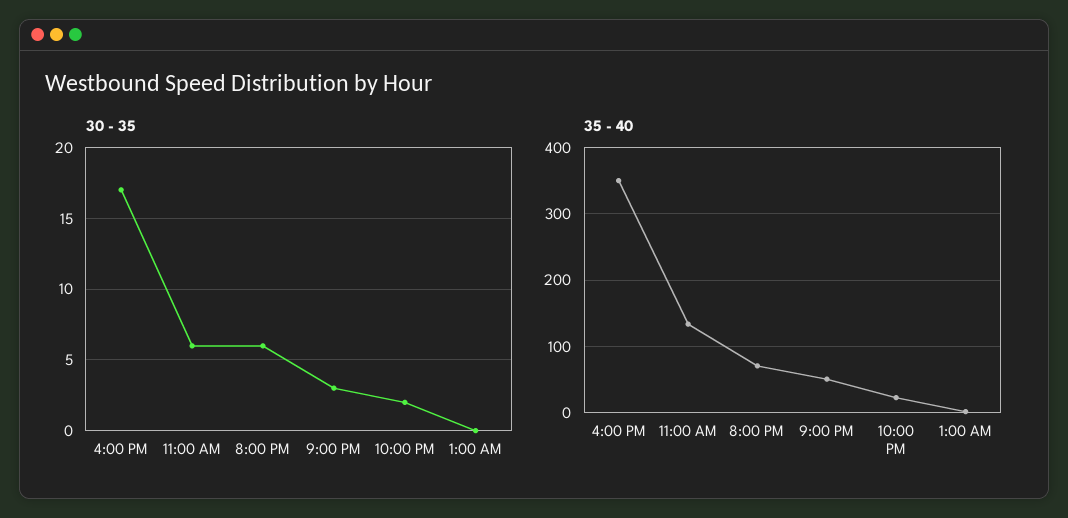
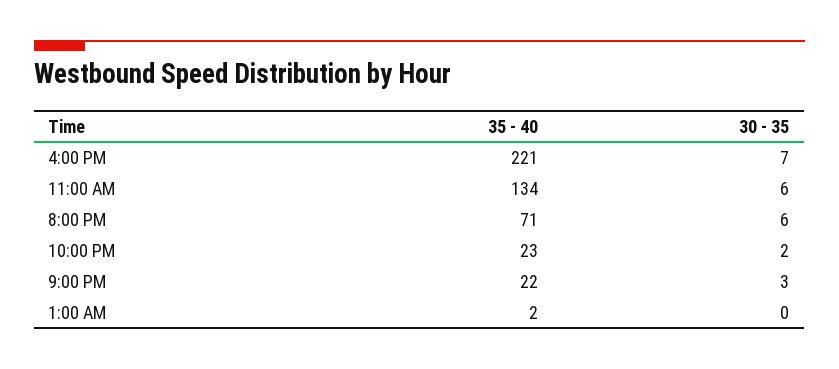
30 - 35, 4:00 PM: 17 -> 7
35 - 40, 4:00 PM: 350 -> 221
35 - 40, 9:00 PM: 50 -> 22

